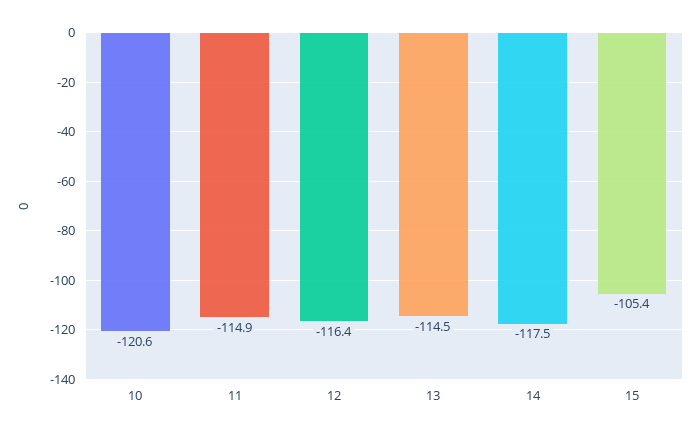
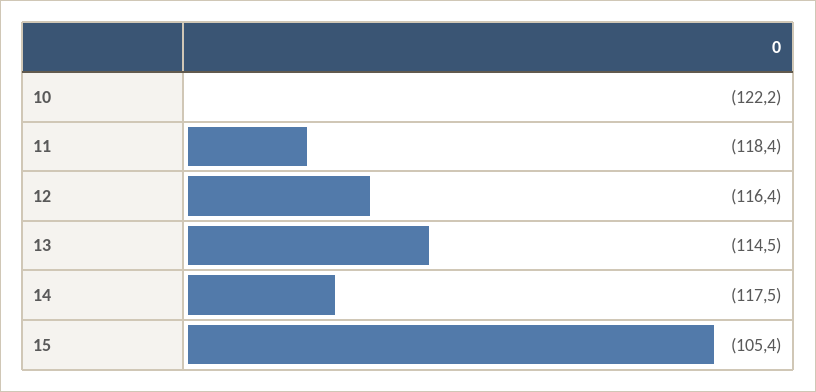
10: -120.6 -> -122.2
11: -114.9 -> -118.4

